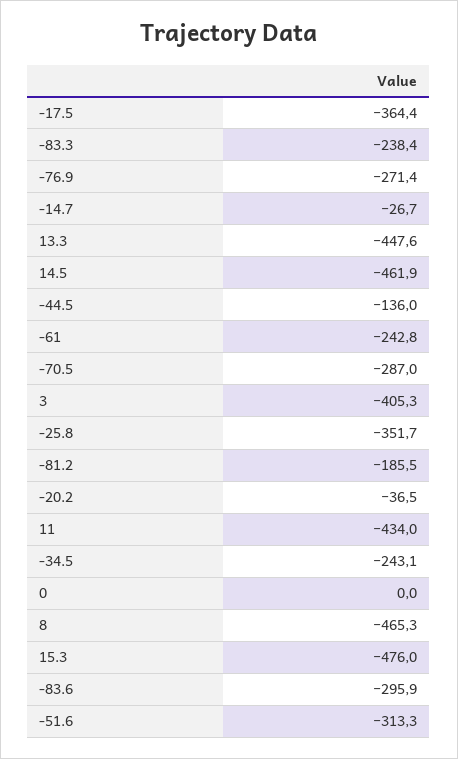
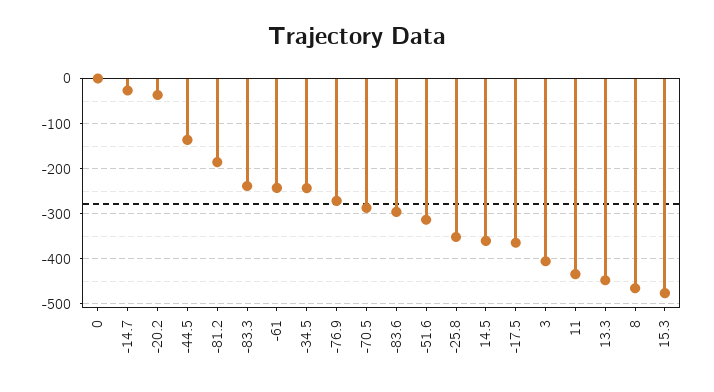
14.5: -461.9 -> -360

